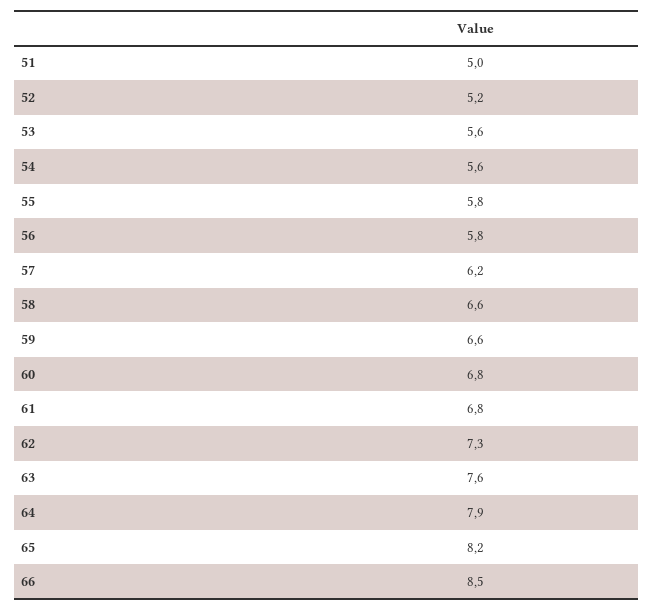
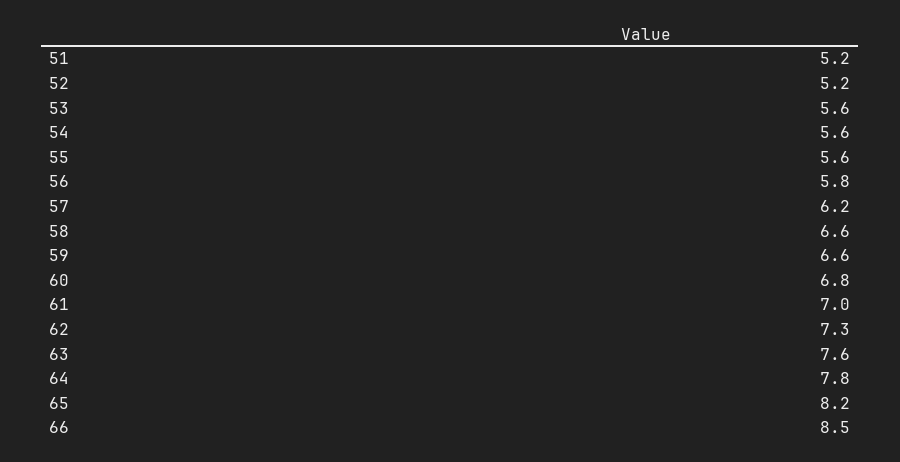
51: 5 -> 5.2
55: 5.8 -> 5.6
61: 6.8 -> 7
64: 7.9 -> 7.8

